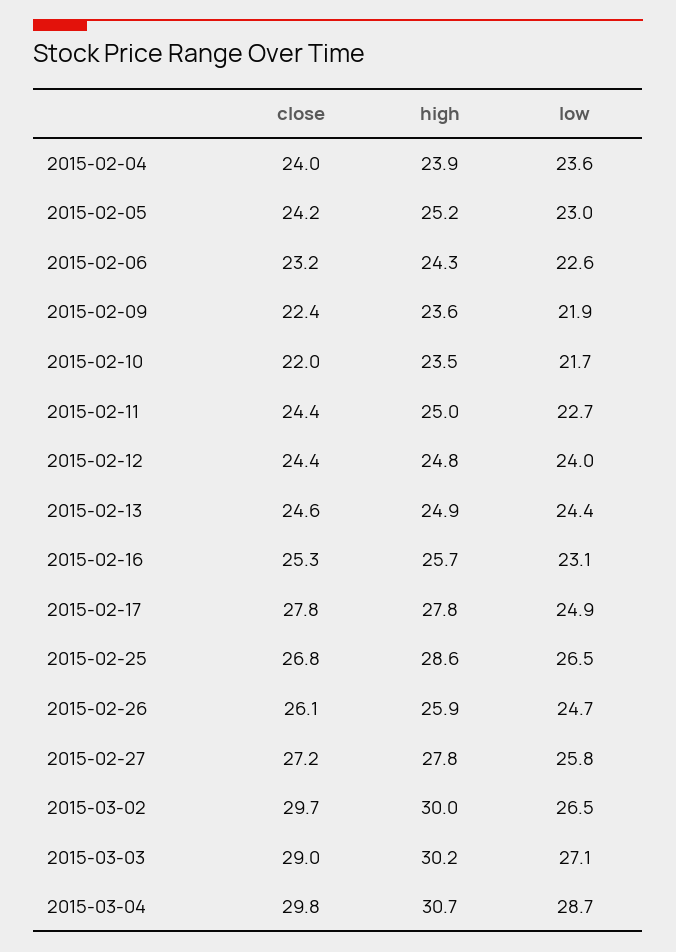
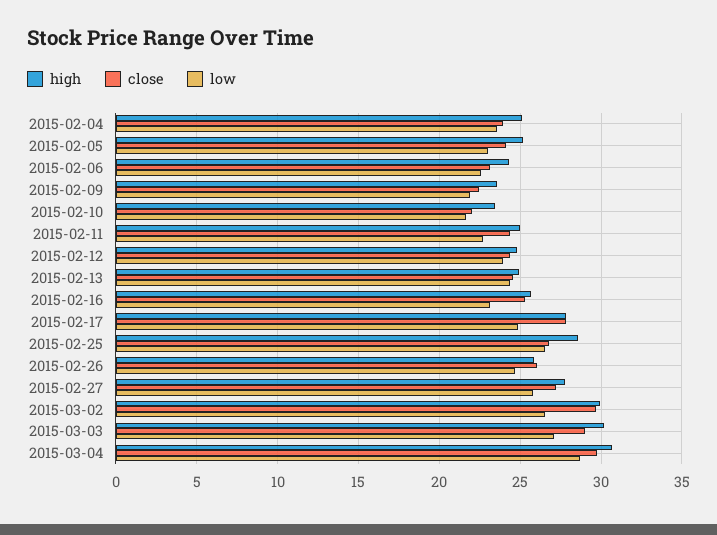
high, 2015-02-04: 23.9 -> 25

